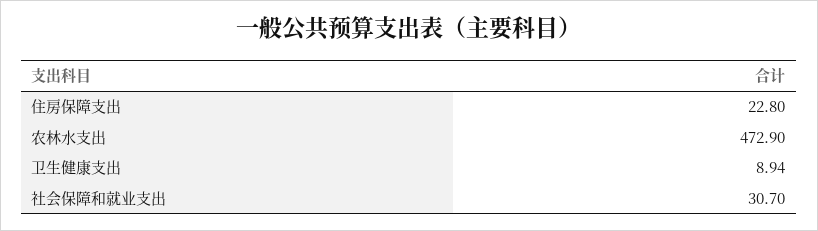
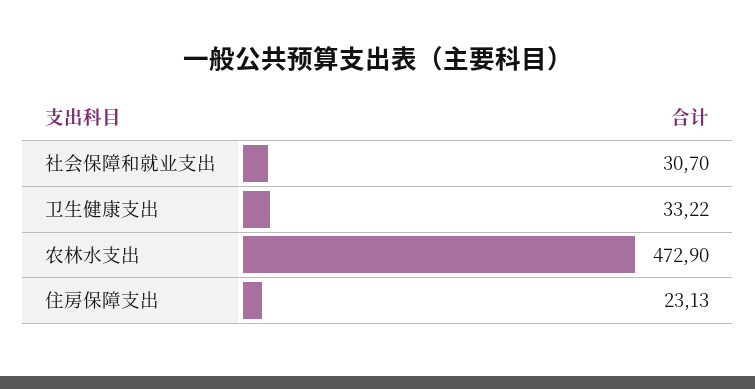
住房保障支出: 22.8 -> 23.13
卫生健康支出: 8.94 -> 33.22

